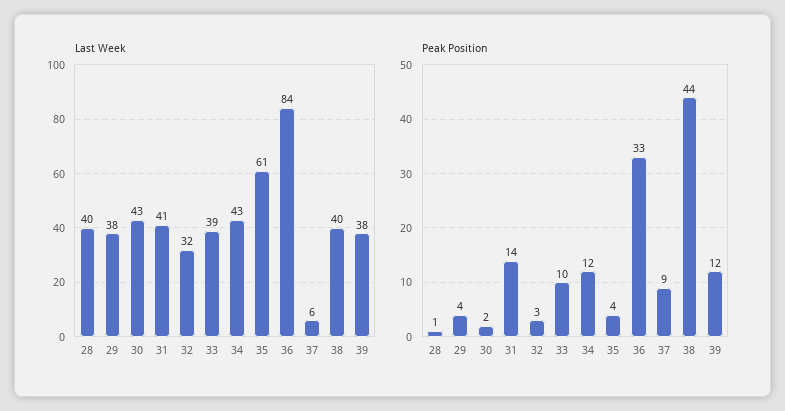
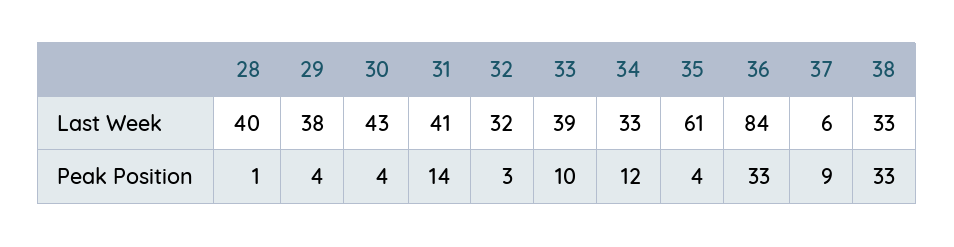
Last Week, 34: 43 -> 33
Last Week, 38: 40 -> 33
Last Week, 39: 38 -> none
Peak Position, 30: 2 -> 4
Peak Position, 38: 44 -> 33
Peak Position, 39: 12 -> none

